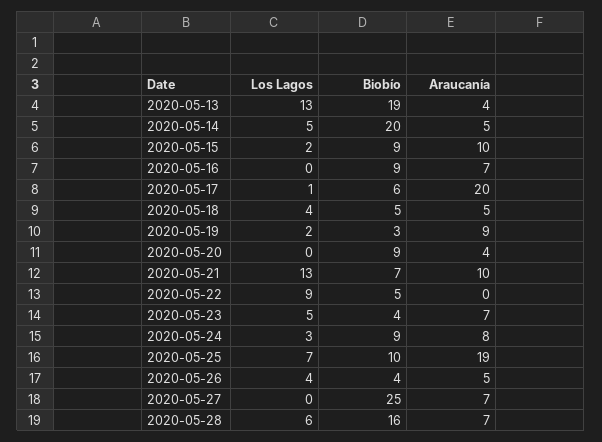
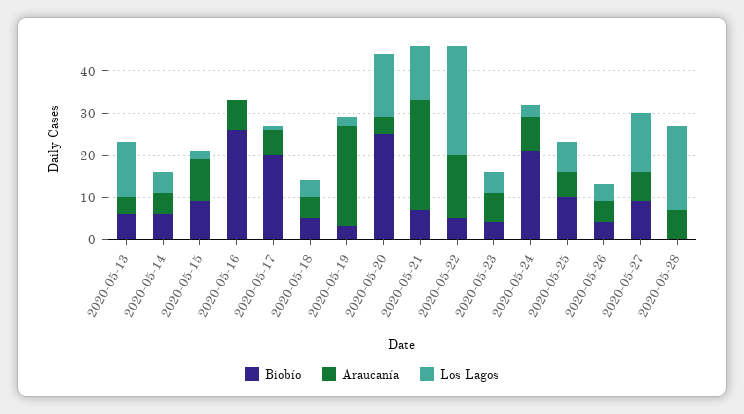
Biobío, 2020-05-13: 19 -> 5
Biobío, 2020-05-14: 20 -> 5
Biobío, 2020-05-16: 9 -> 25
Biobío, 2020-05-17: 6 -> 20
Araucanía, 2020-05-17: 20 -> 5
Araucanía, 2020-05-19: 9 -> 25
Los Lagos, 2020-05-20: 0 -> 15
Biobío, 2020-05-20: 9 -> 25
Araucanía, 2020-05-21: 10 -> 25
Los Lagos, 2020-05-22: 9 -> 25
Araucanía, 2020-05-22: 0 -> 15
Biobío, 2020-05-24: 9 -> 20
Araucanía, 2020-05-25: 19 -> 5
Los Lagos, 2020-05-27: 0 -> 15
Biobío, 2020-05-27: 25 -> 10
Los Lagos, 2020-05-28: 6 -> 20
Biobío, 2020-05-28: 16 -> 0

